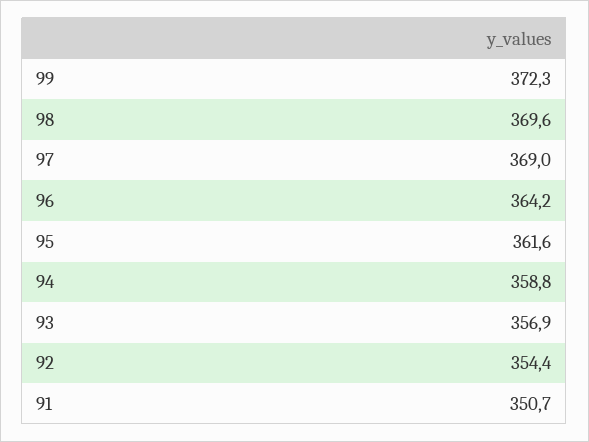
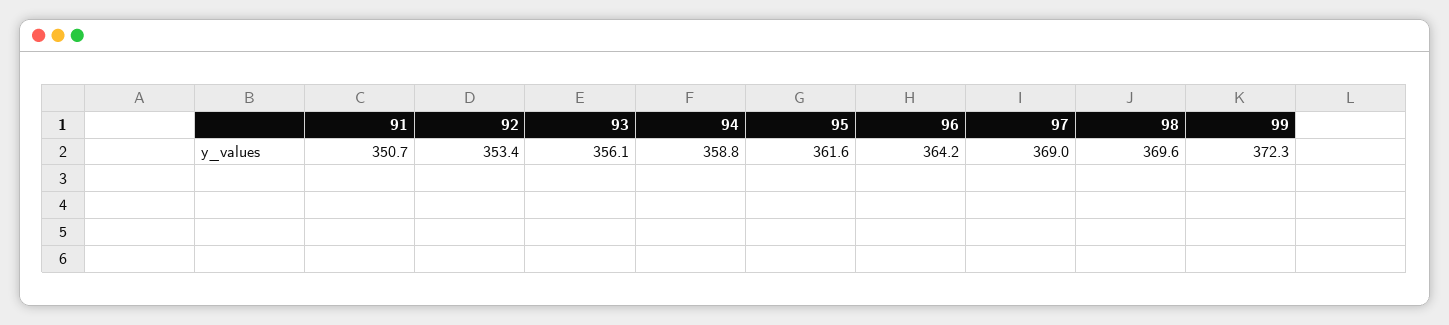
93: 356.9 -> 356.1
92: 354.4 -> 353.4

